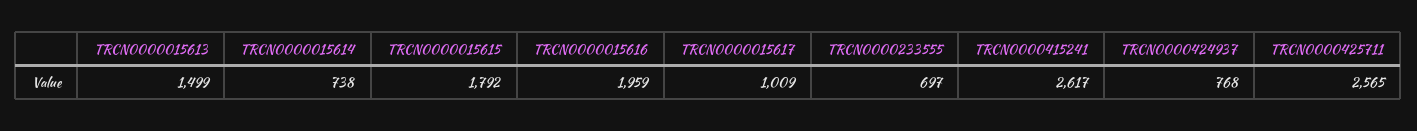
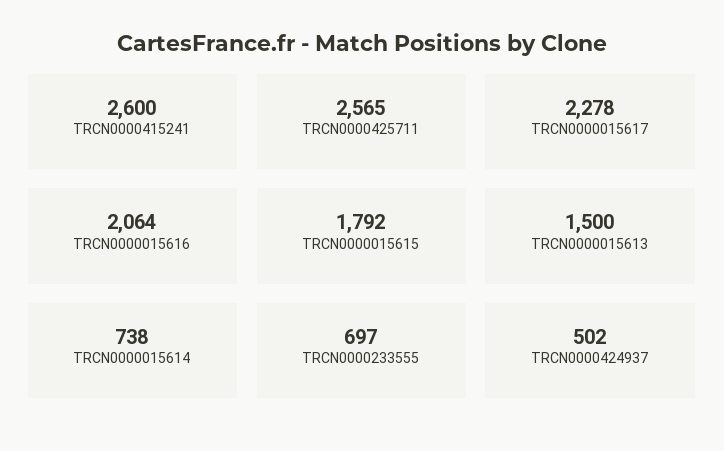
TRCN0000015613: 1499 -> 1500
TRCN0000015616: 1959 -> 2064
TRCN0000015617: 1009 -> 2278
TRCN0000415241: 2617 -> 2600
TRCN0000424937: 768 -> 502

